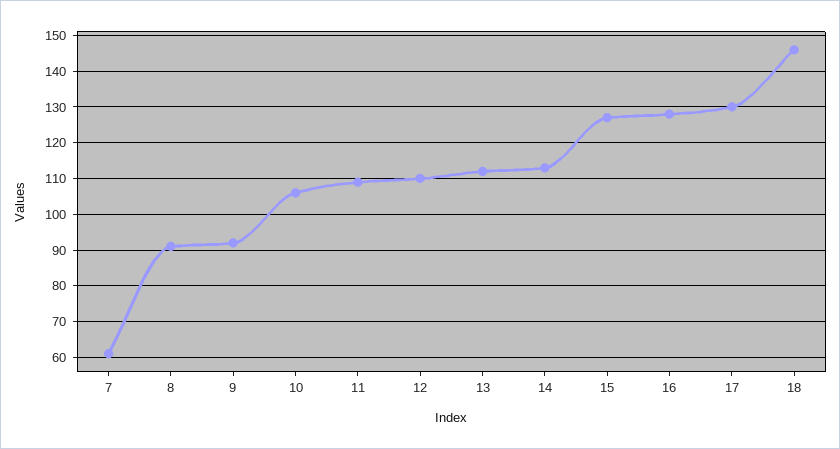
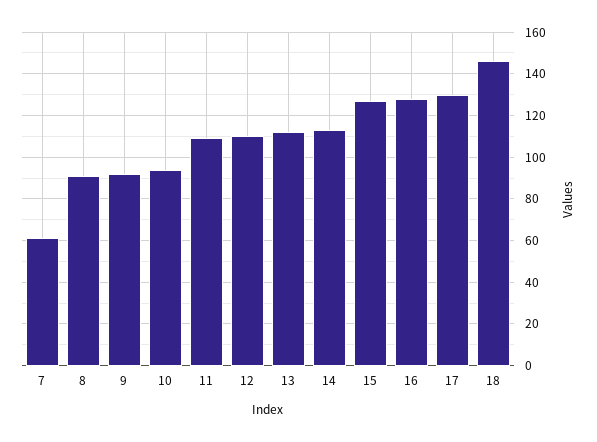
10: 105 -> 95

